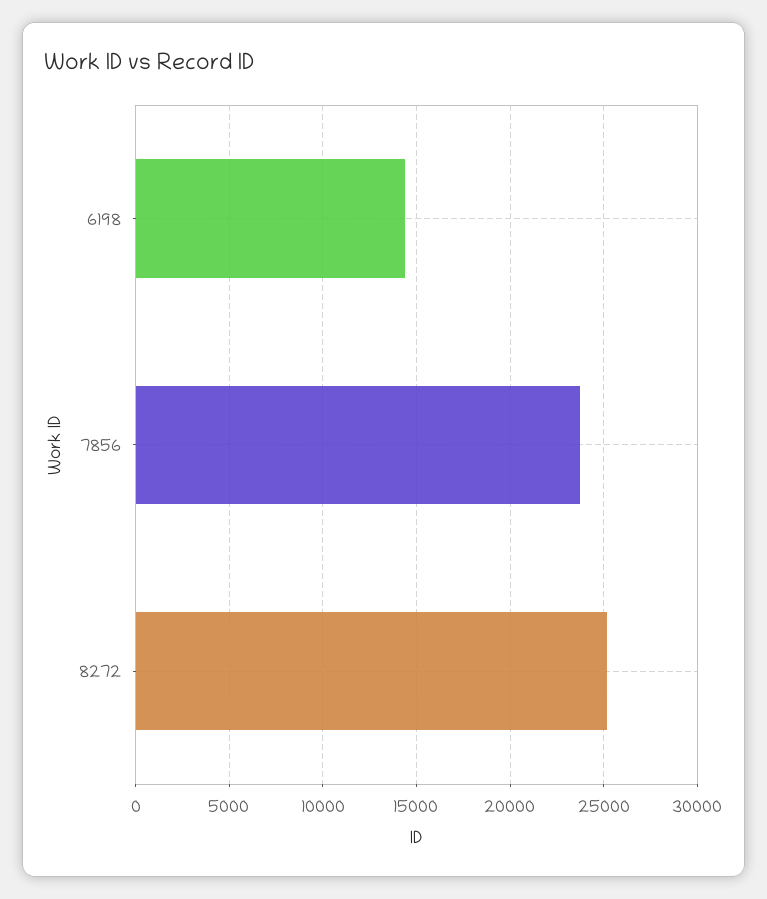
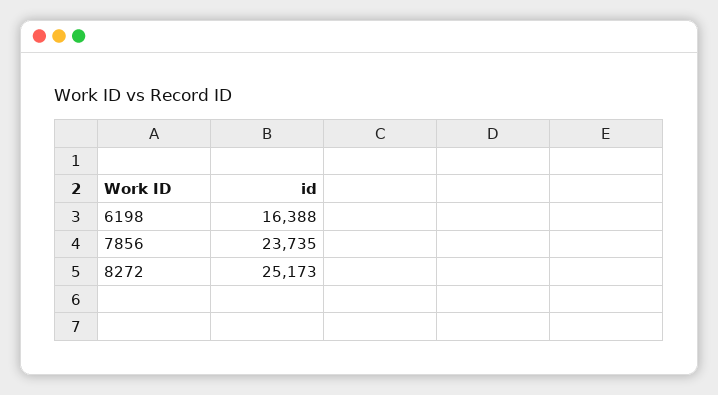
6198: 14500 -> 16388

